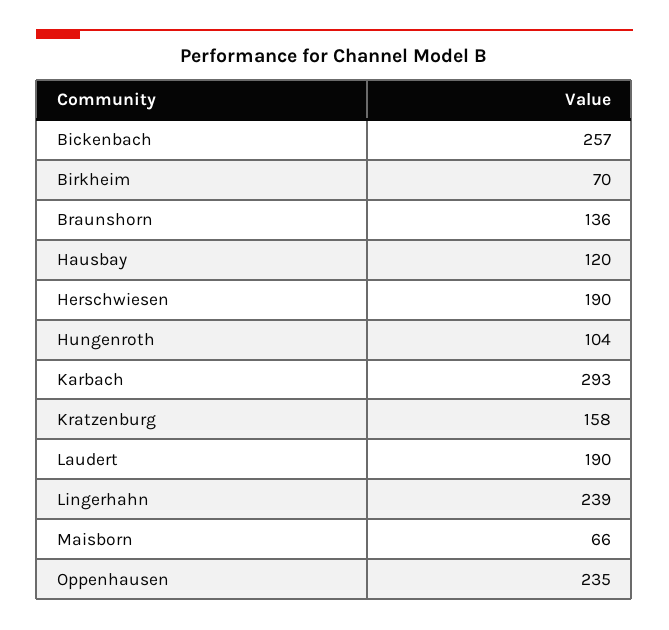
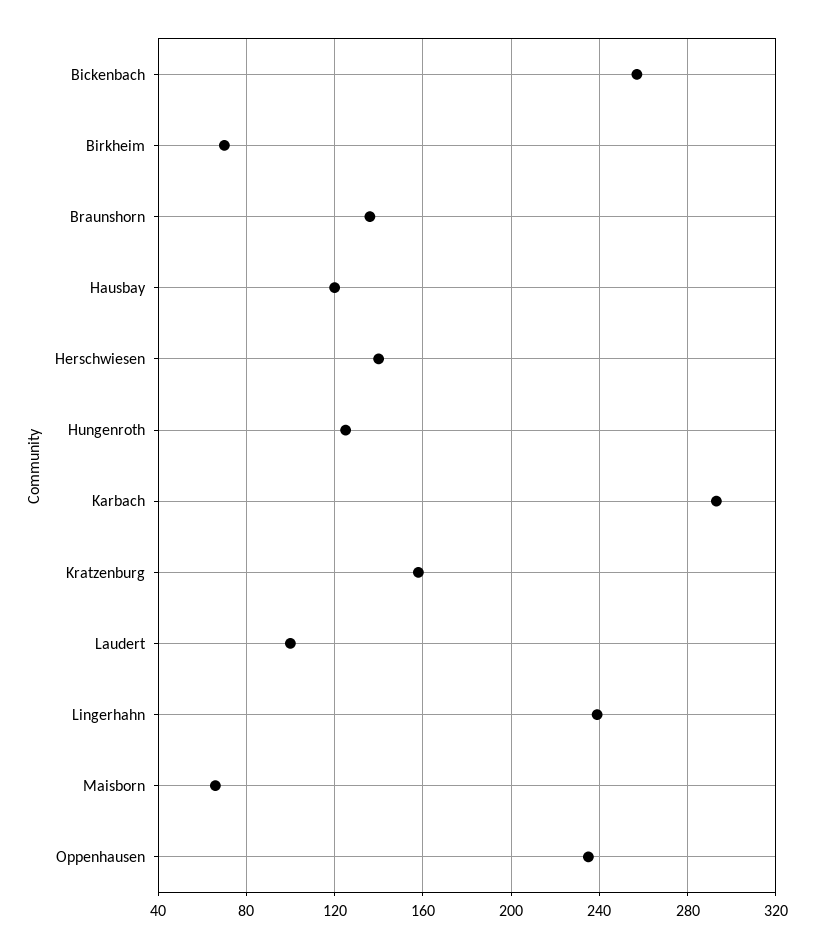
Herschwiesen: 190 -> 140
Hungenroth: 104 -> 125
Laudert: 190 -> 100

